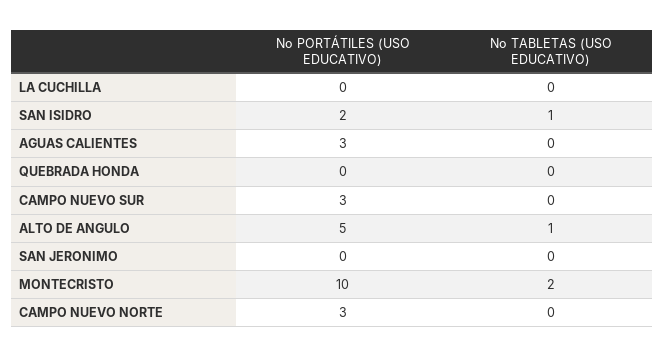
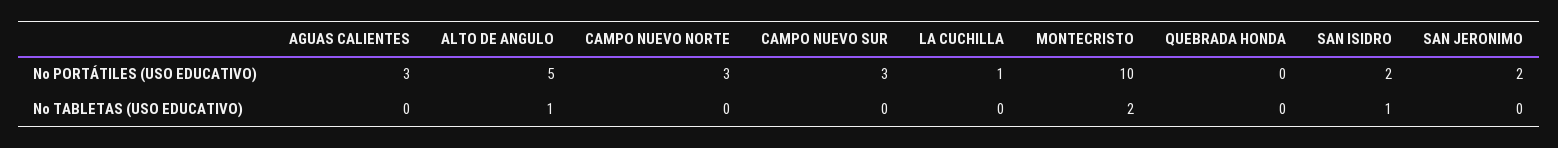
No PORTÁTILES (USO EDUCATIVO), LA CUCHILLA: 0 -> 1
No PORTÁTILES (USO EDUCATIVO), SAN JERONIMO: 0 -> 2

